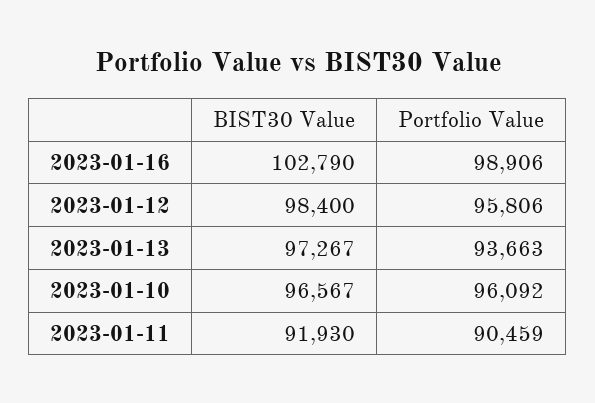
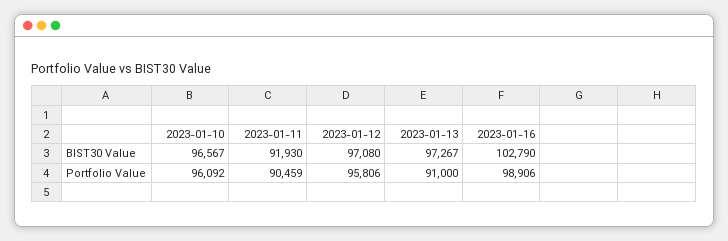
BIST30 Value, 2023-01-12: 98400 -> 97080
Portfolio Value, 2023-01-13: 93663 -> 91000

